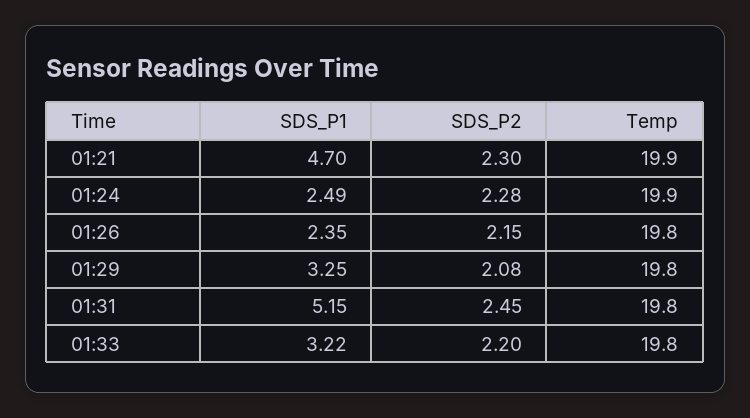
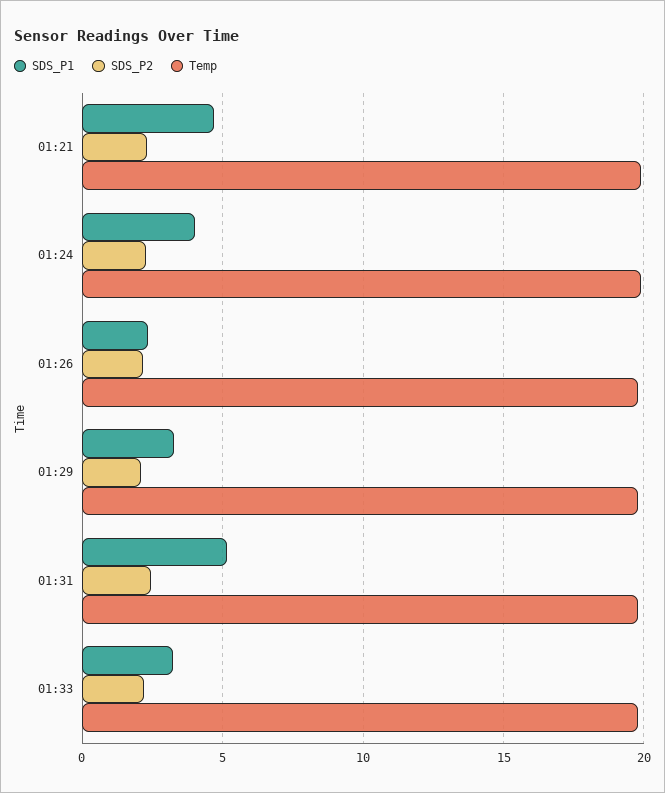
SDS_P1, 01:24: 2.49 -> 4

